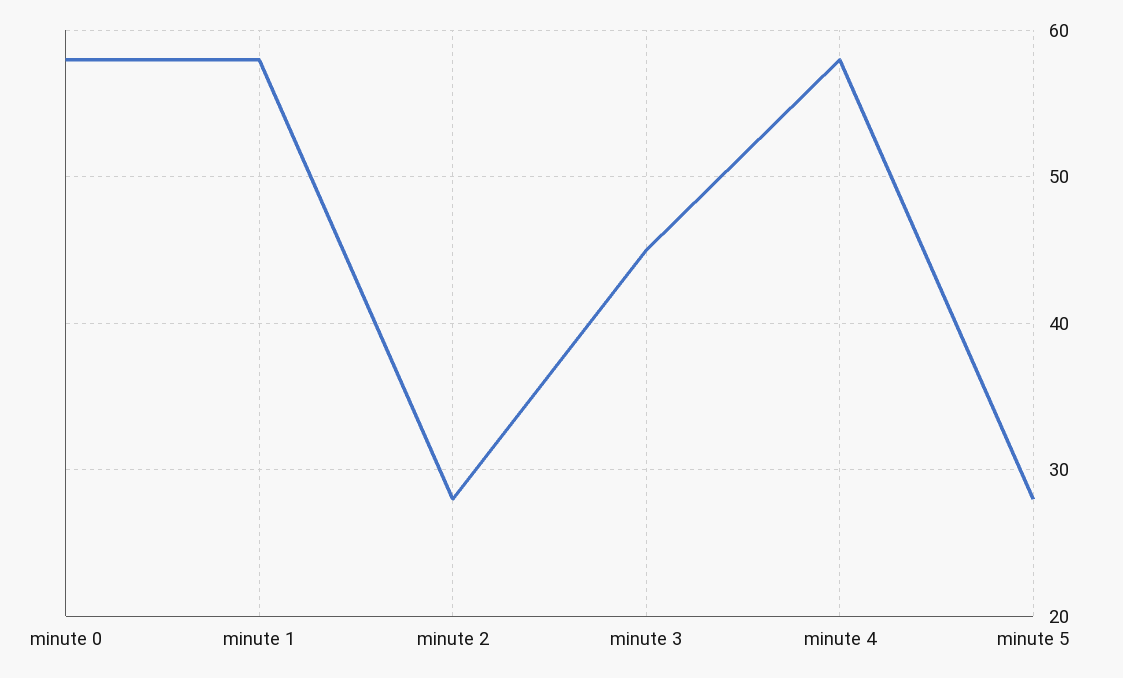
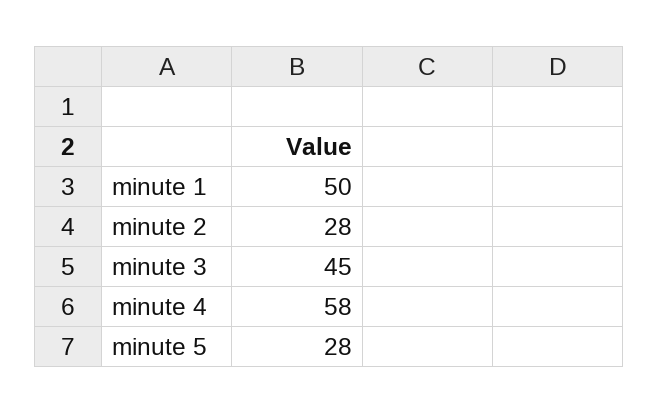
minute 0: 58 -> none
minute 1: 58 -> 50

